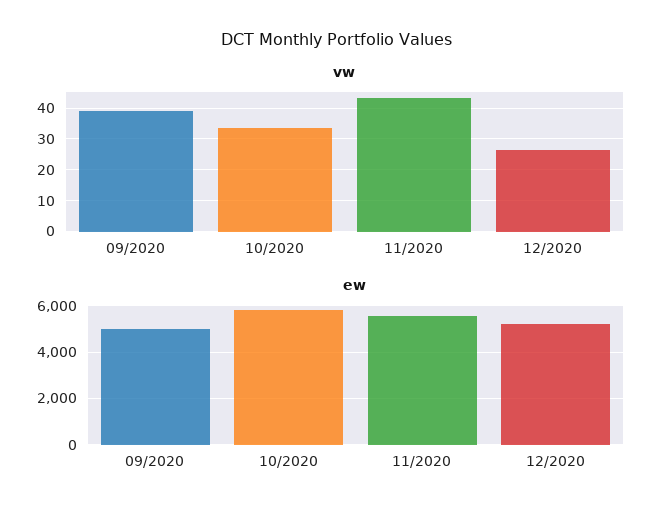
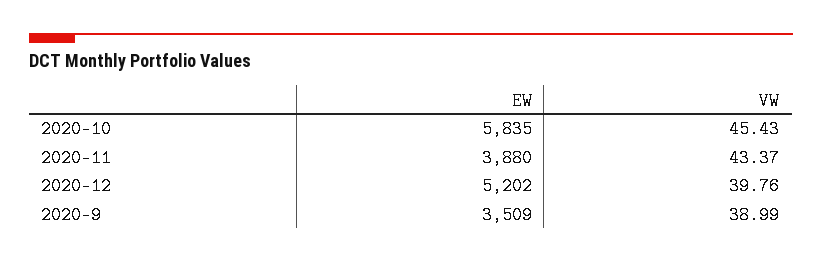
vw, 10/2020: 34 -> 45.43
vw, 12/2020: 26 -> 39.76
ew, 09/2020: 5000 -> 3509
ew, 11/2020: 5500 -> 3880

